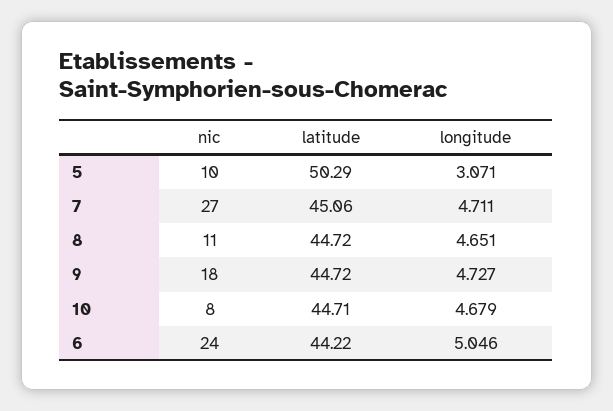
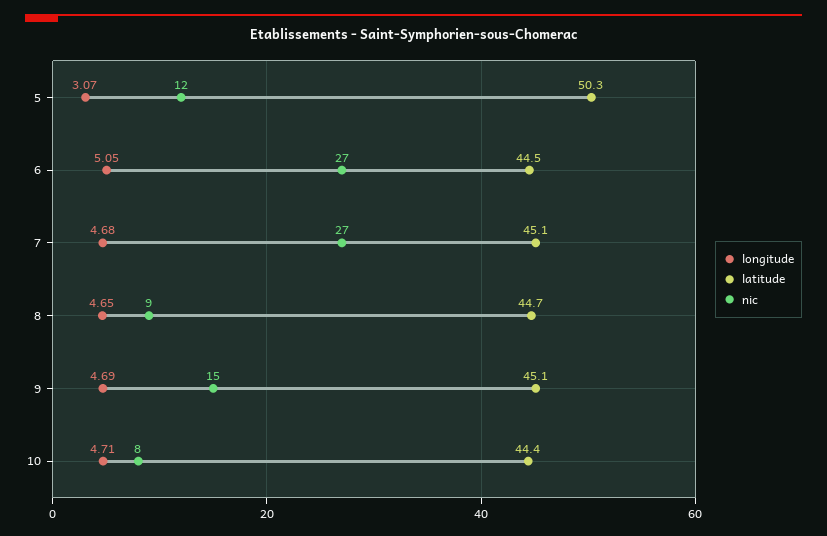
nic, 5: 10 -> 12
longitude, 7: 4.711 -> 4.68
nic, 8: 11 -> 9
nic, 9: 18 -> 15
latitude, 9: 44.72 -> 45.1
longitude, 9: 4.727 -> 4.69
latitude, 10: 44.71 -> 44.4
longitude, 10: 4.679 -> 4.71
nic, 6: 24 -> 27
latitude, 6: 44.22 -> 44.5

